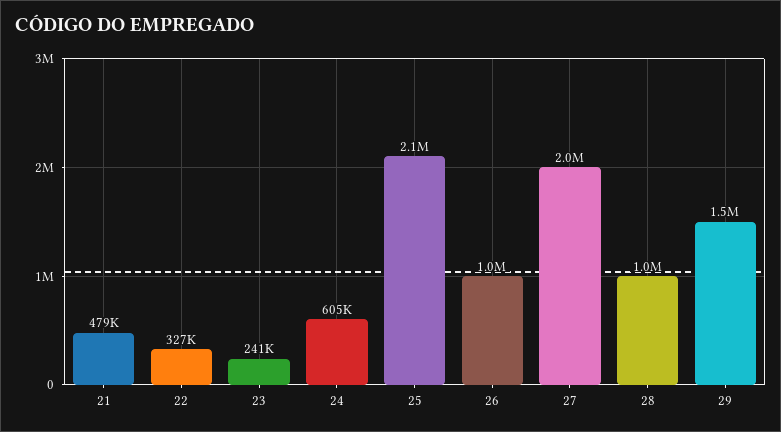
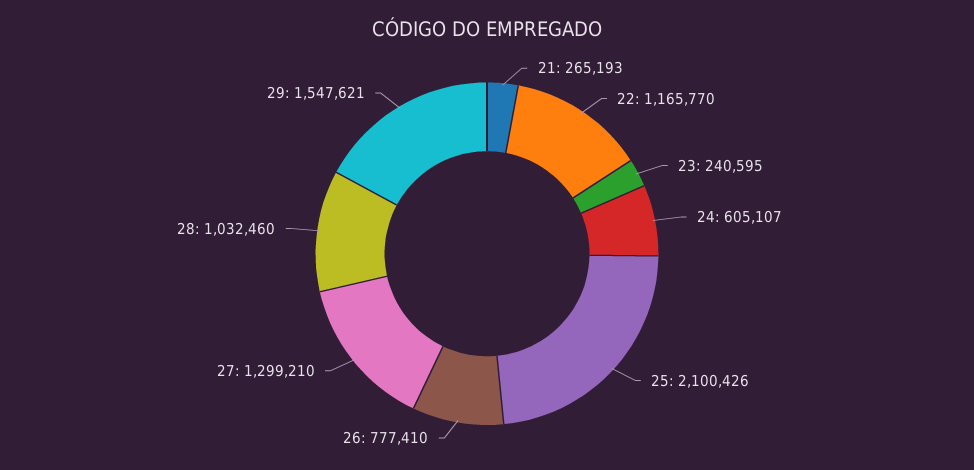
21: 479000 -> 265193
22: 327000 -> 1165770
26: 1000000 -> 777410
27: 2000000 -> 1299210

